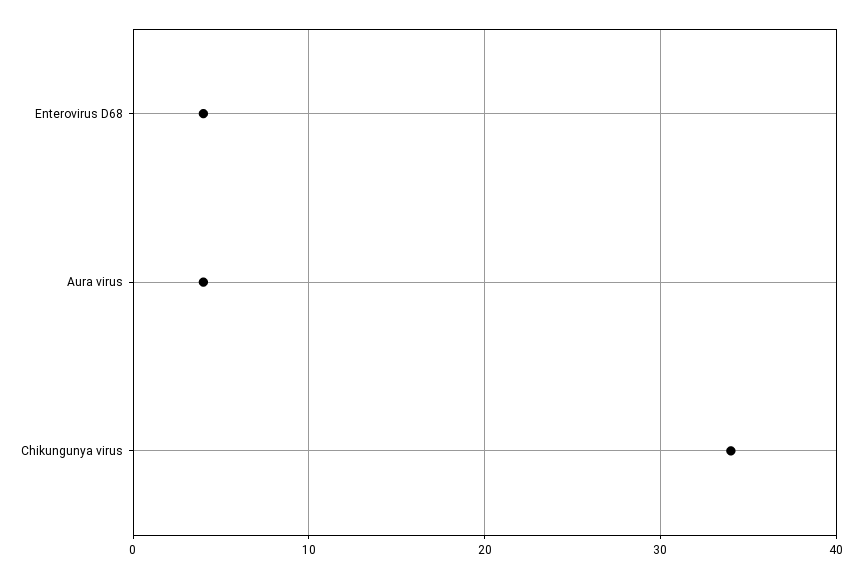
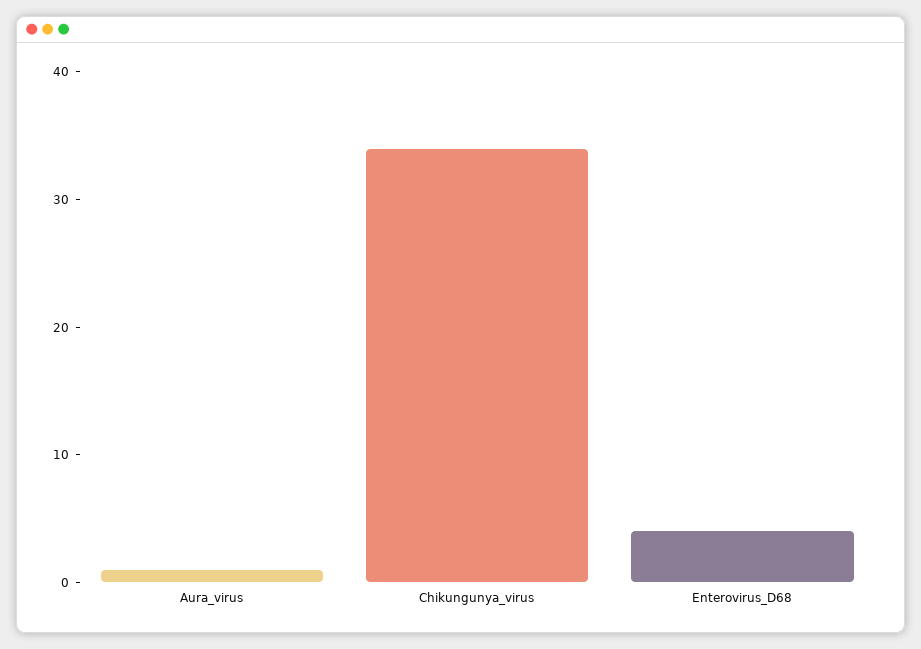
Aura virus: 4 -> 1

